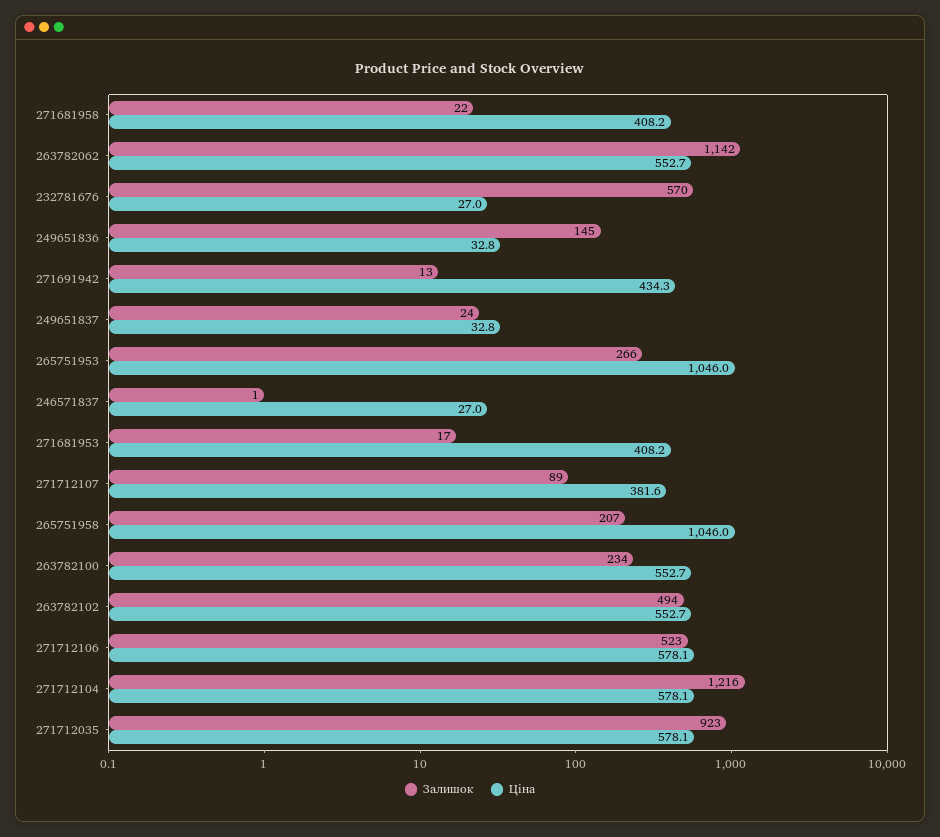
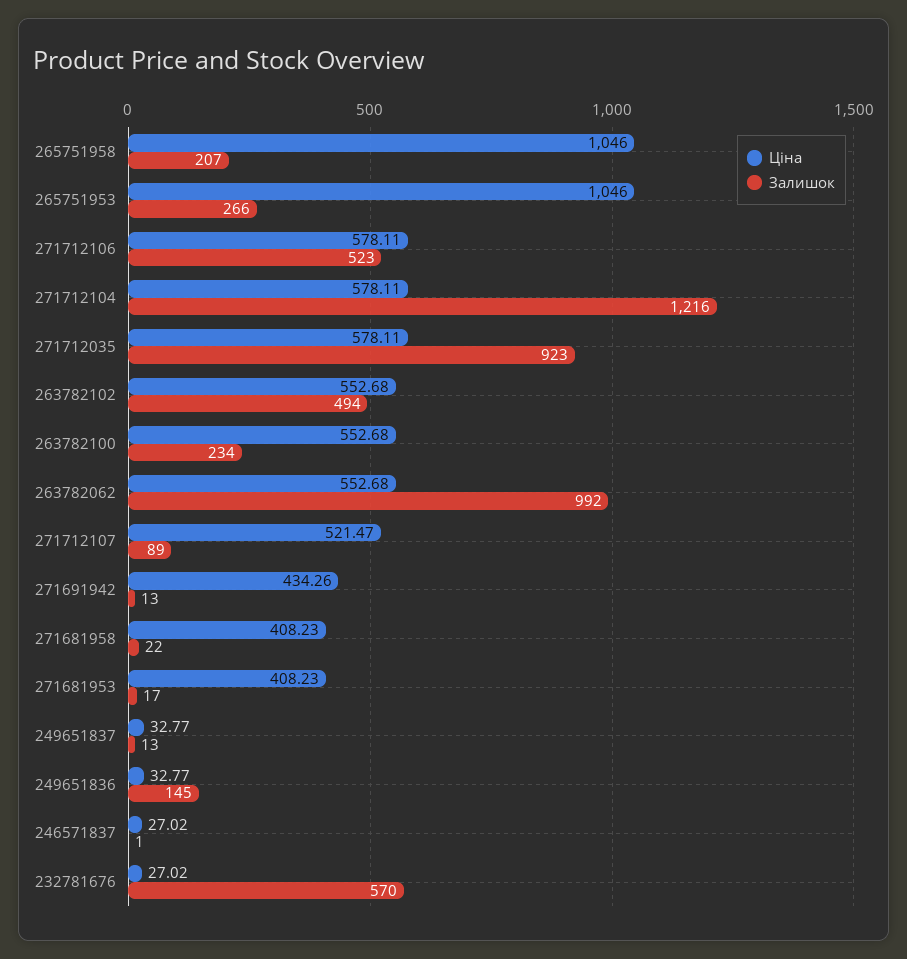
Залишок, 263782062: 1142 -> 992
Залишок, 249651837: 24 -> 13
Ціна, 271712107: 381.6 -> 521.47

